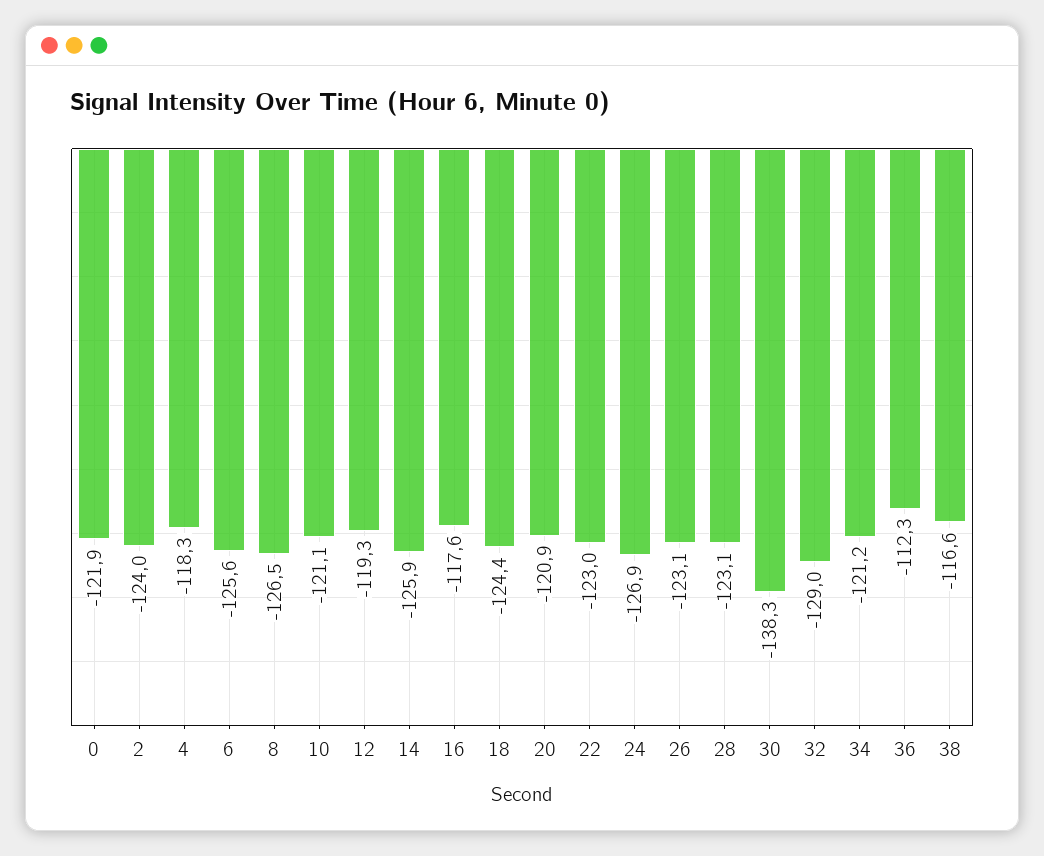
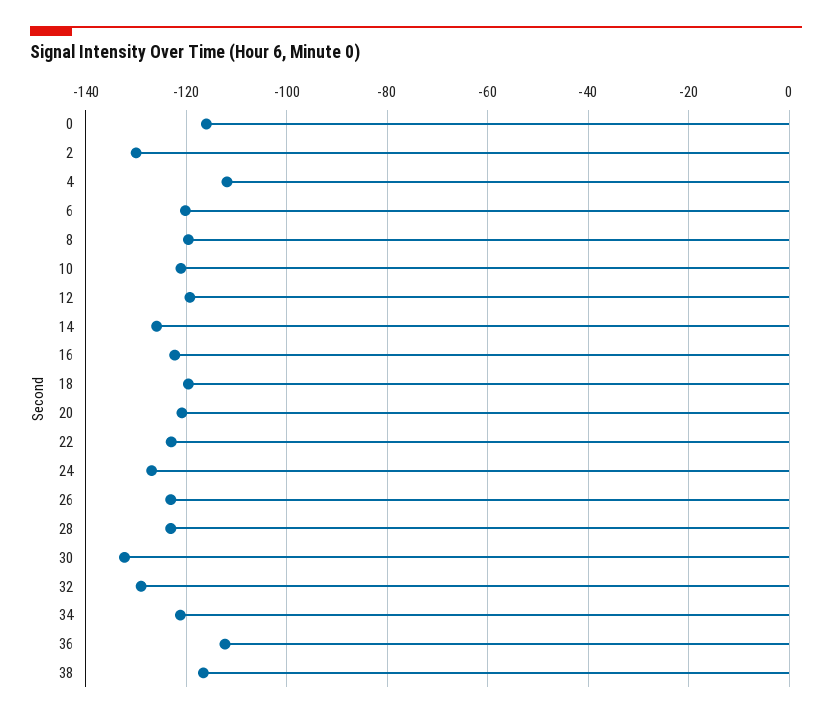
0: -121.9 -> -116
2: -124 -> -130
4: -118.3 -> -112
6: -125.6 -> -120
8: -126.5 -> -120
16: -117.6 -> -122
18: -124.4 -> -120
30: -138.3 -> -132

